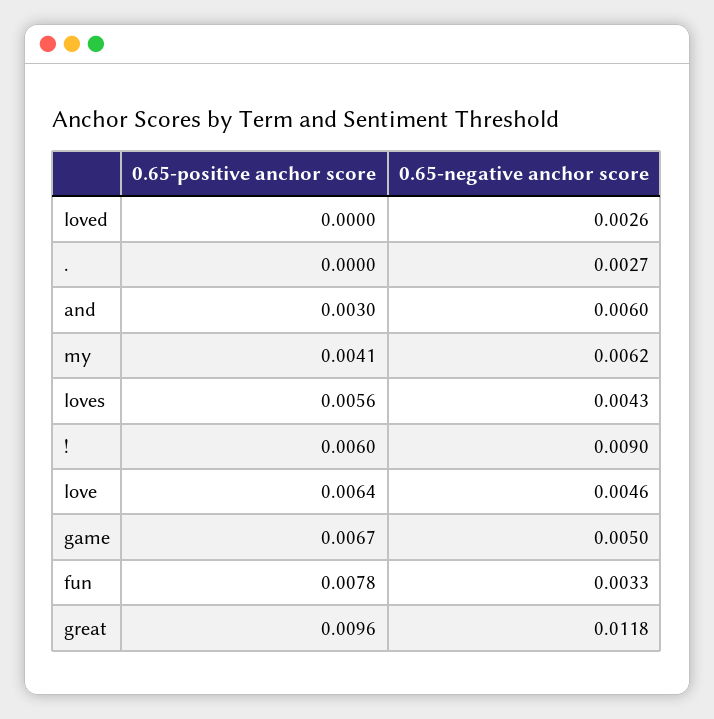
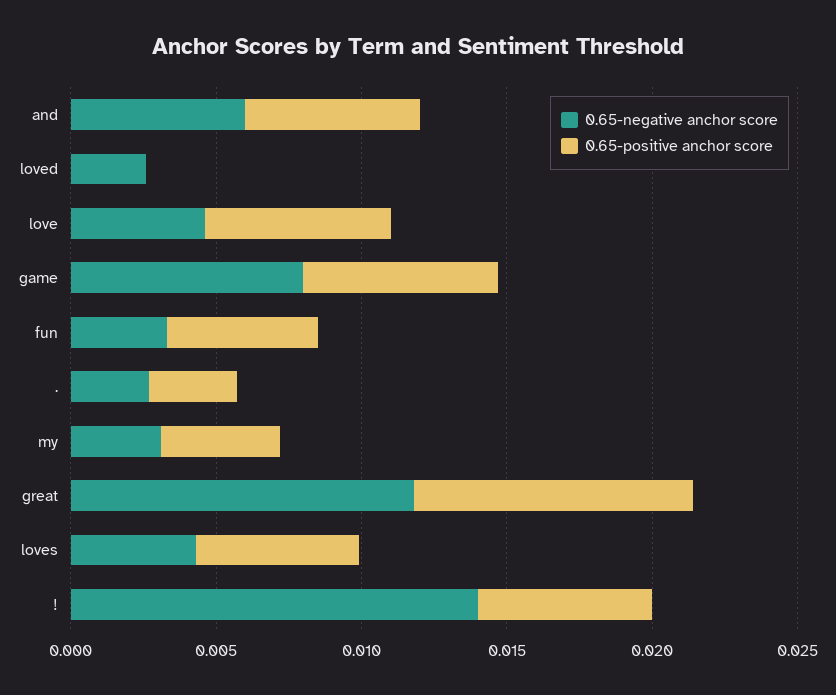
0.65-positive anchor score, .: 0 -> 0.003
0.65-positive anchor score, and: 0.003 -> 0.006
0.65-negative anchor score, my: 0.0062 -> 0.003
0.65-negative anchor score, !: 0.009 -> 0.014
0.65-negative anchor score, game: 0.005 -> 0.008
0.65-positive anchor score, fun: 0.0078 -> 0.005

